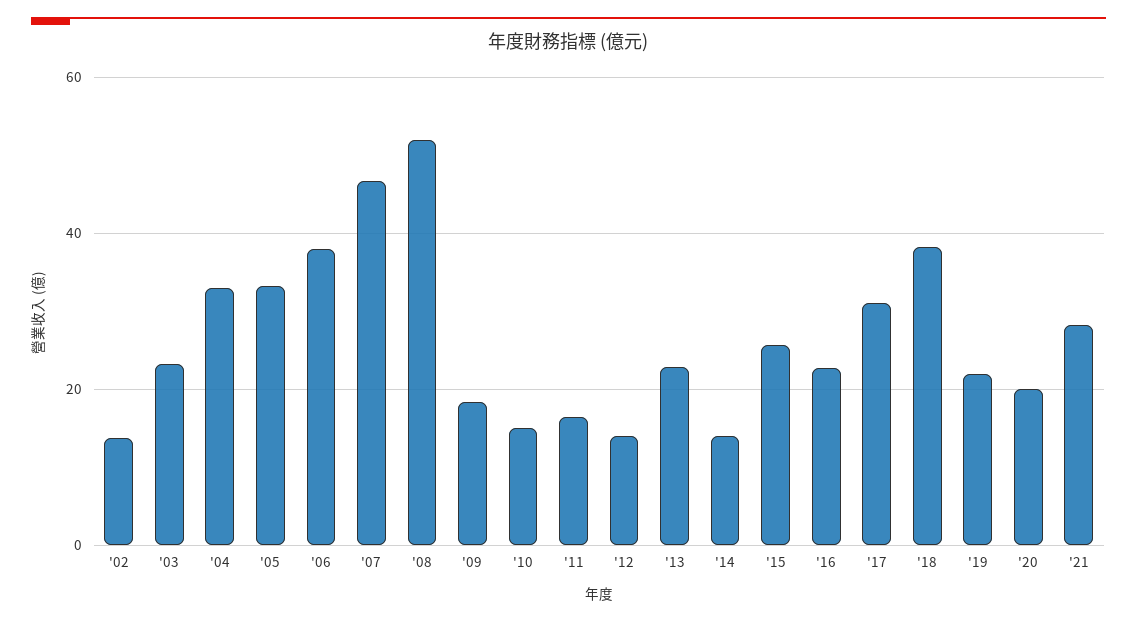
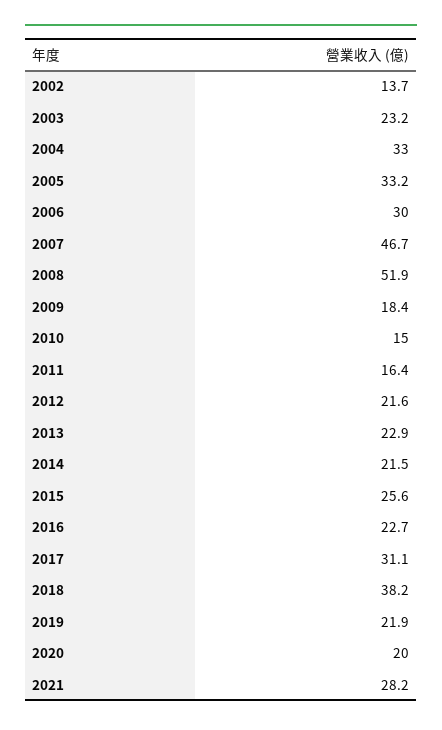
'06: 38 -> 30
'12: 14 -> 21.6
'14: 14 -> 21.5

